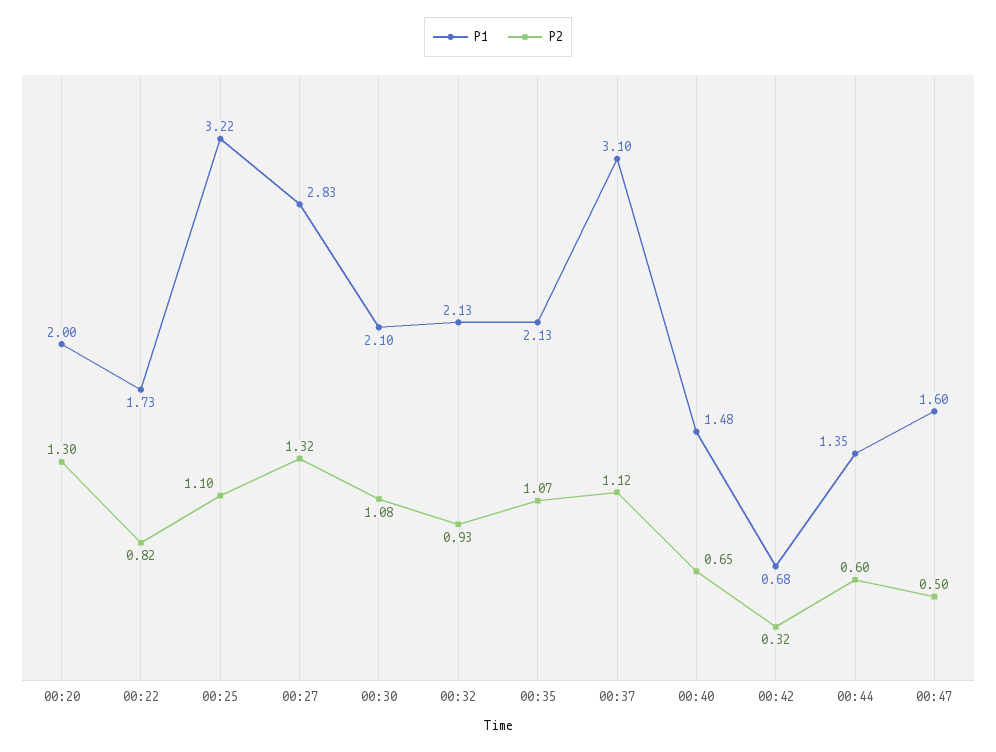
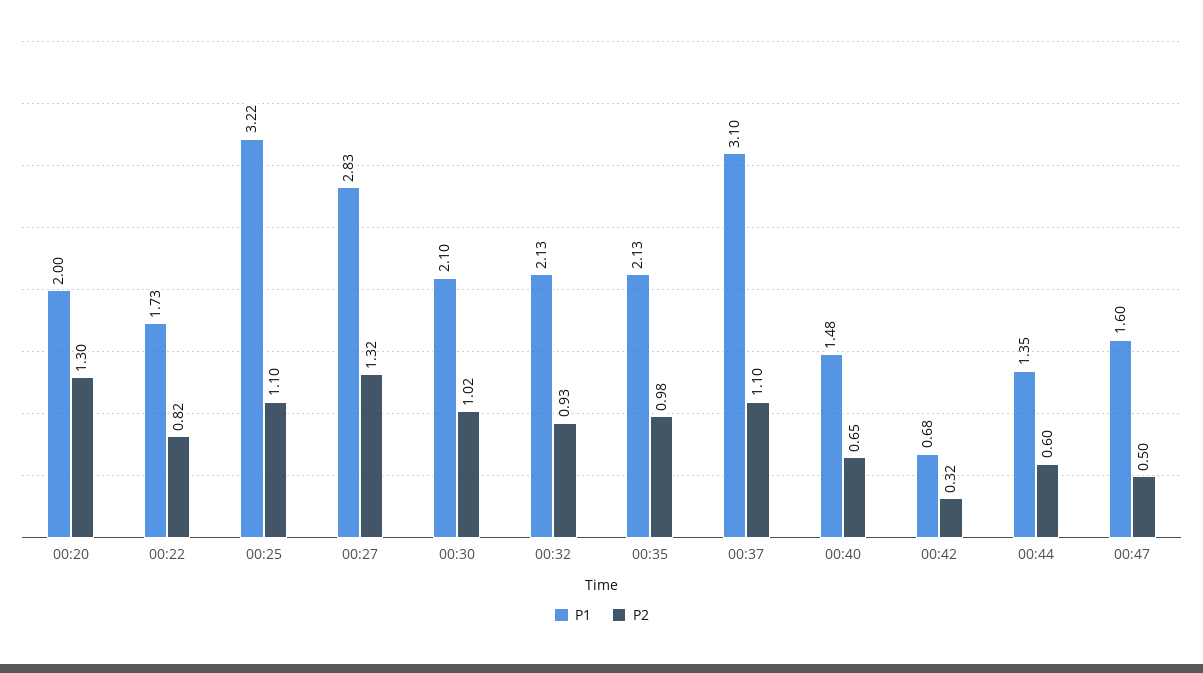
P2, 00:30: 1.08 -> 1.02
P2, 00:35: 1.07 -> 0.98
P2, 00:37: 1.12 -> 1.1

